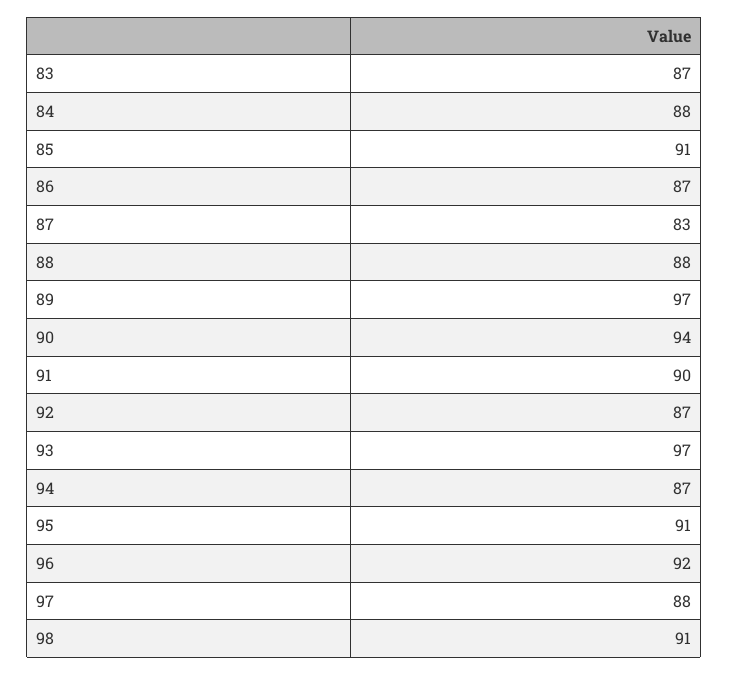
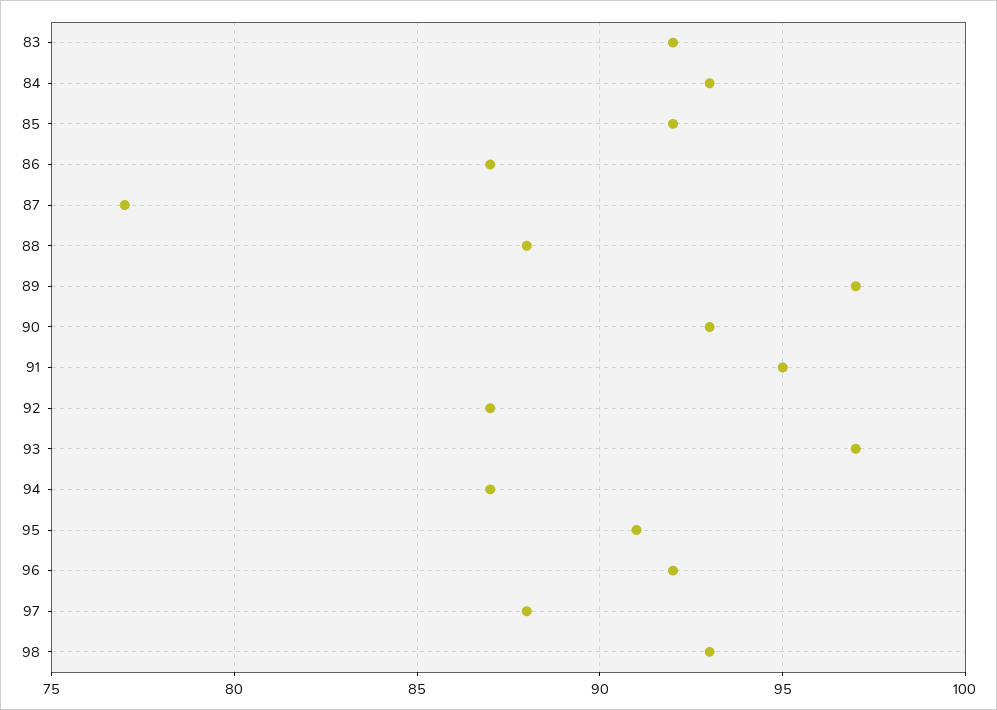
83: 87 -> 92
84: 88 -> 93
85: 91 -> 92
87: 83 -> 77
90: 94 -> 93
91: 90 -> 95
98: 91 -> 93

